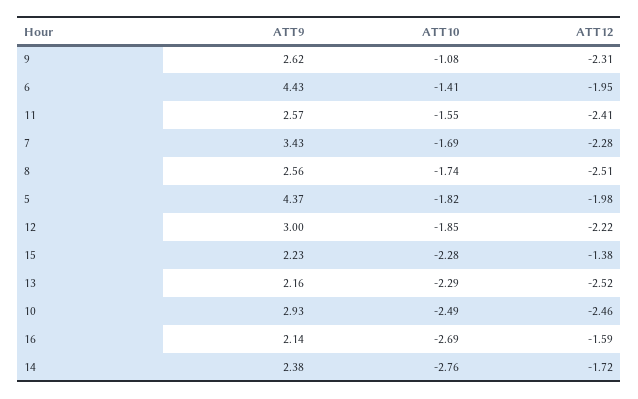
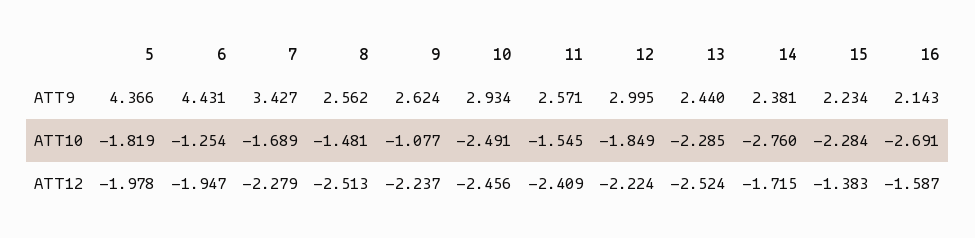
ATT12, 9: -2.31 -> -2.237
ATT10, 6: -1.41 -> -1.254
ATT10, 8: -1.74 -> -1.481
ATT9, 13: 2.16 -> 2.44

